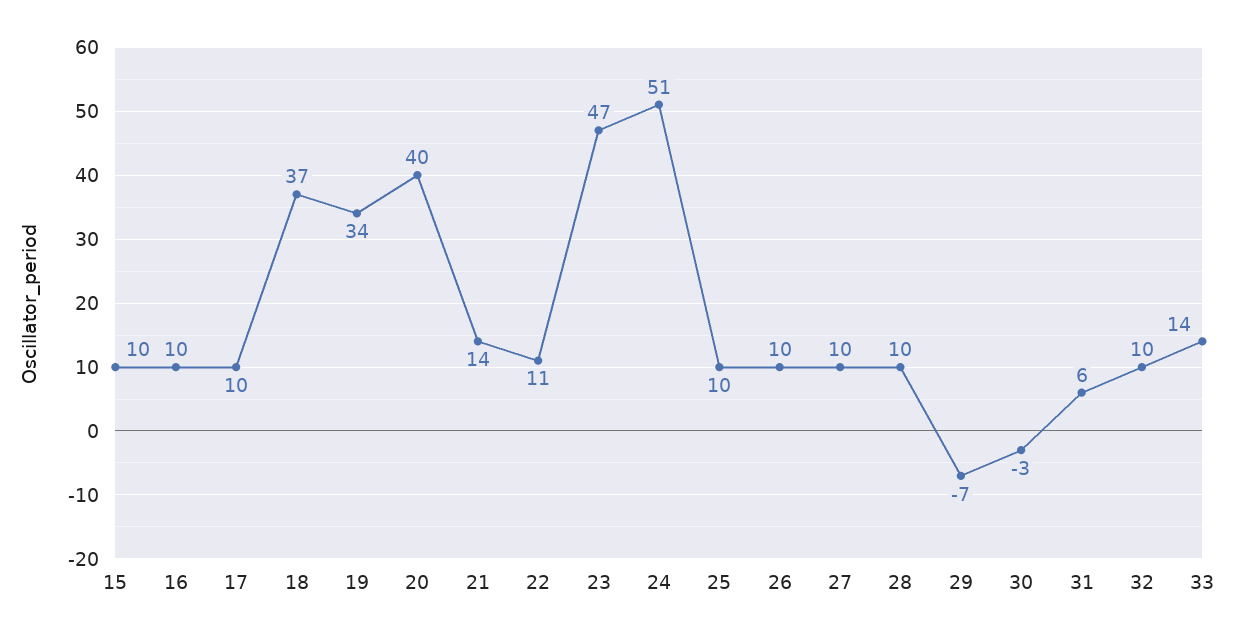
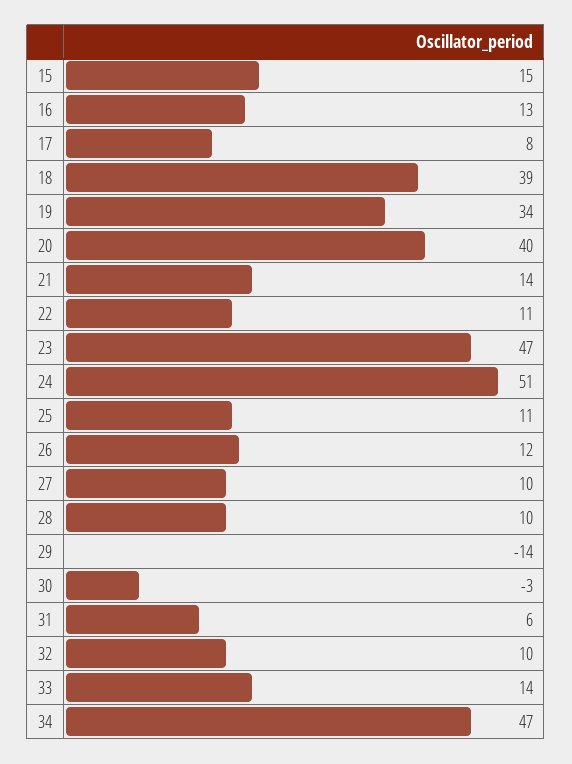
15: 10 -> 15
16: 10 -> 13
17: 10 -> 8
18: 37 -> 39
25: 10 -> 11
26: 10 -> 12
29: -7 -> -14
34: none -> 47

